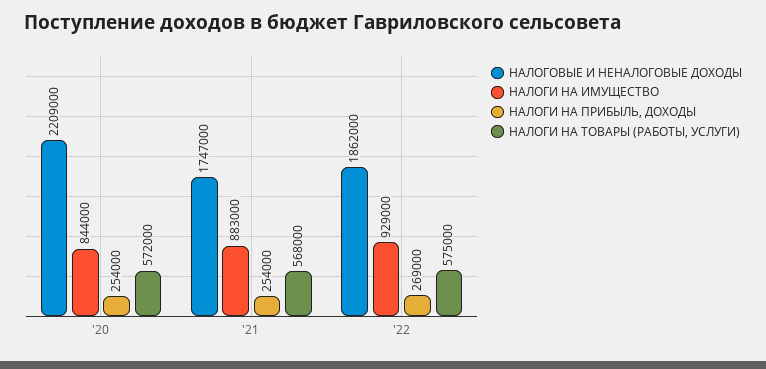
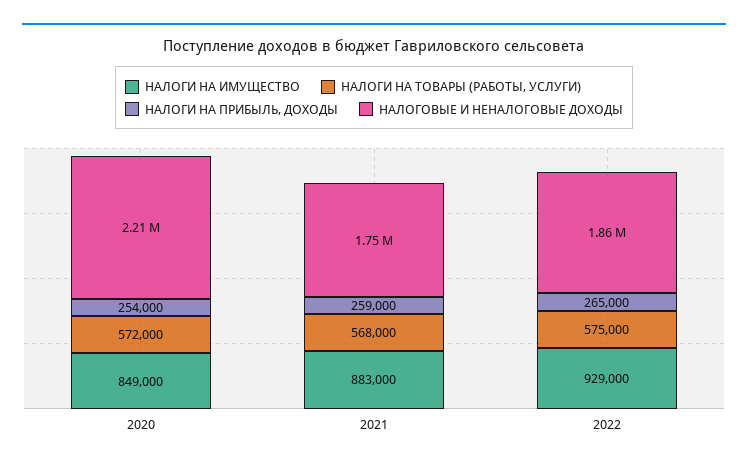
НАЛОГИ НА ИМУЩЕСТВО, '20: 844000 -> 849000
НАЛОГИ НА ПРИБЫЛЬ, ДОХОДЫ, '21: 254000 -> 259000
НАЛОГИ НА ПРИБЫЛЬ, ДОХОДЫ, '22: 269000 -> 265000

